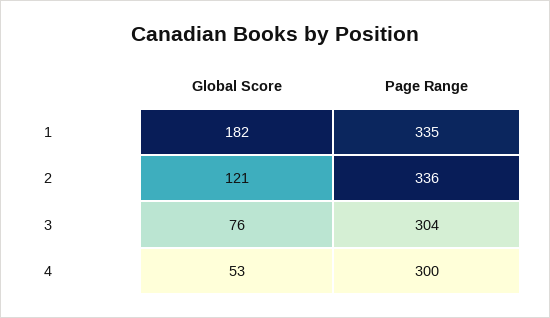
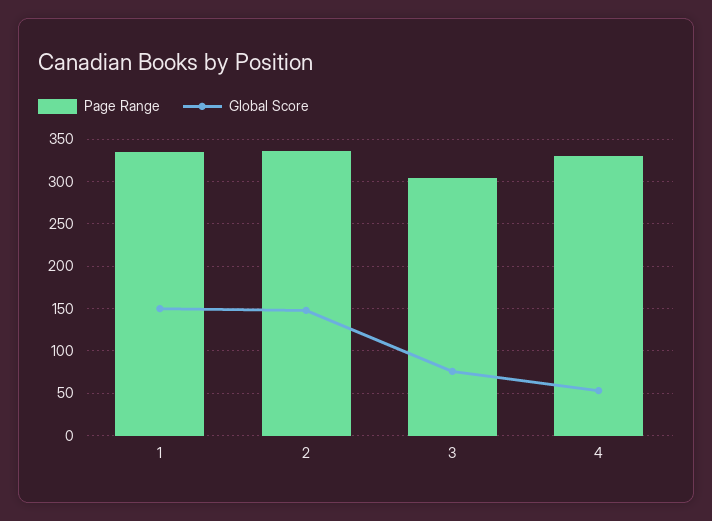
Global Score, 1: 182 -> 150
Global Score, 2: 121 -> 150
Page Range, 4: 300 -> 330

